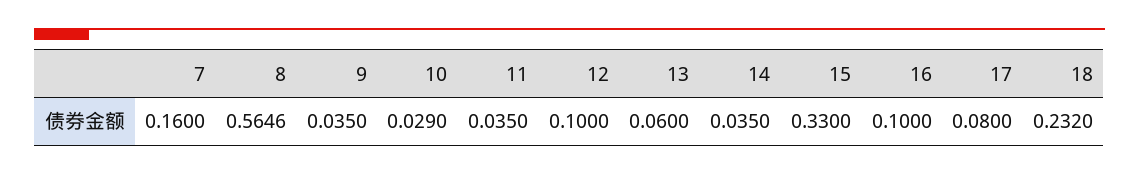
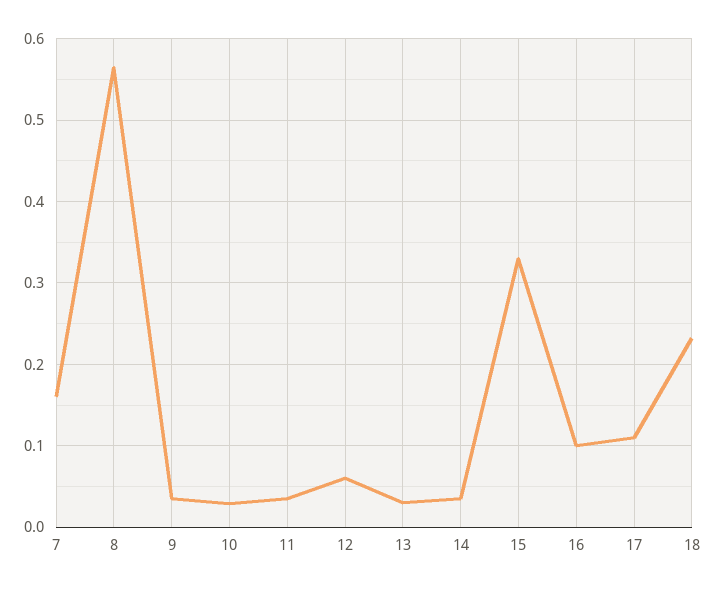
12: 0.1 -> 0.06
13: 0.06 -> 0.03
17: 0.08 -> 0.11

